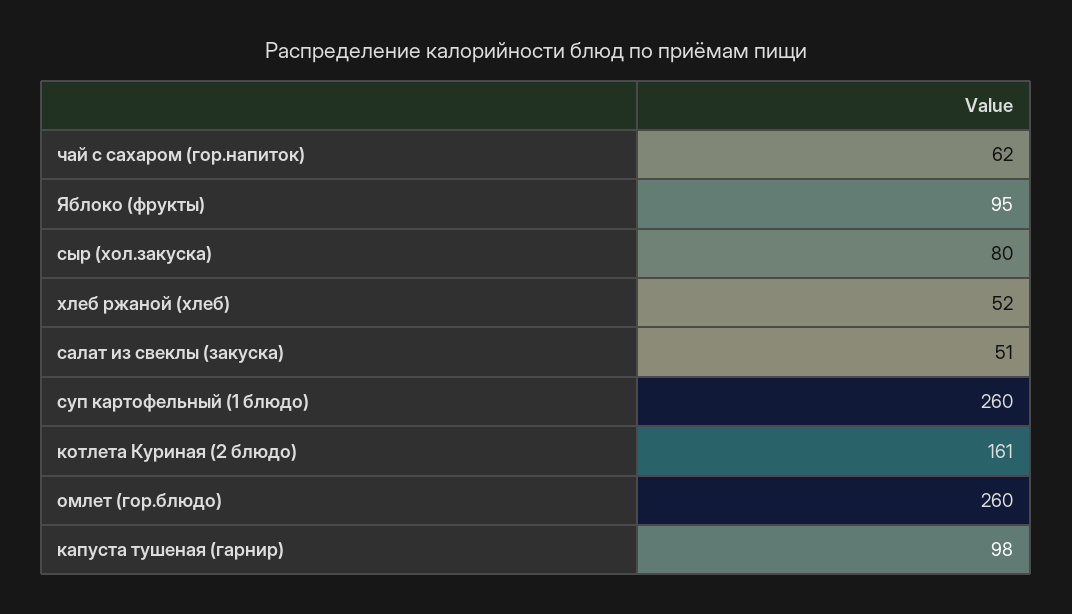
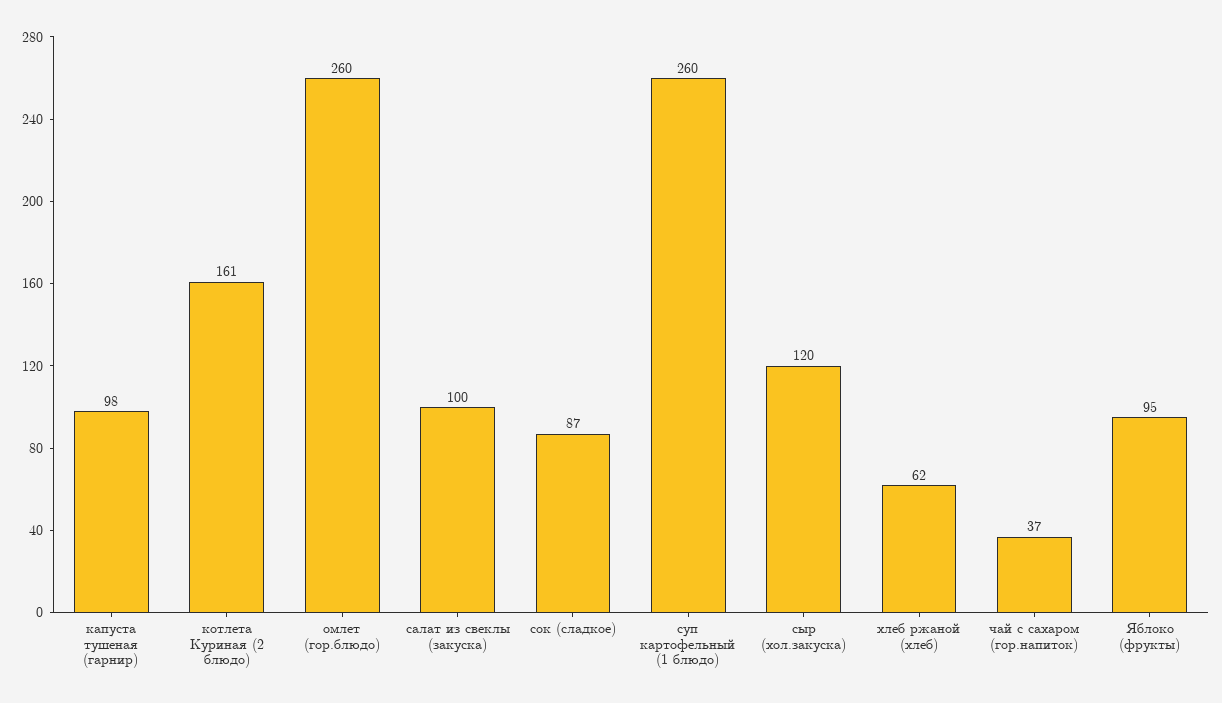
чай с сахаром (гор.напиток): 62 -> 37
сыр (хол.закуска): 80 -> 120
хлеб ржаной (хлеб): 52 -> 62
салат из свеклы (закуска): 51 -> 100
сок (сладкое): none -> 87

